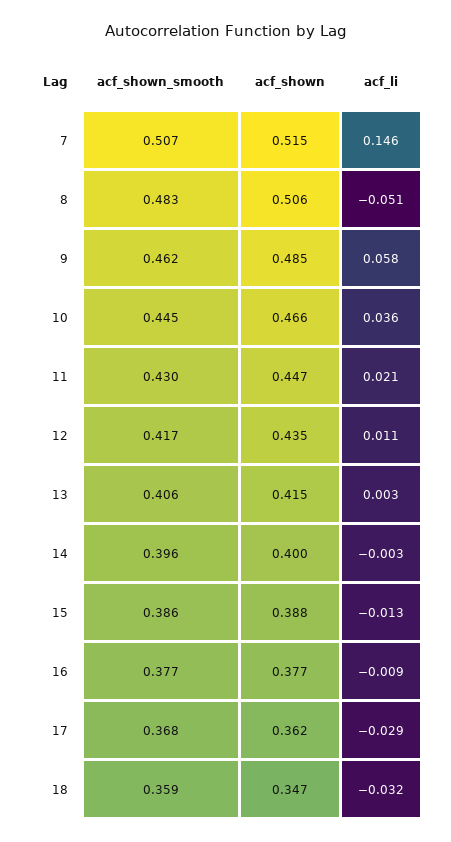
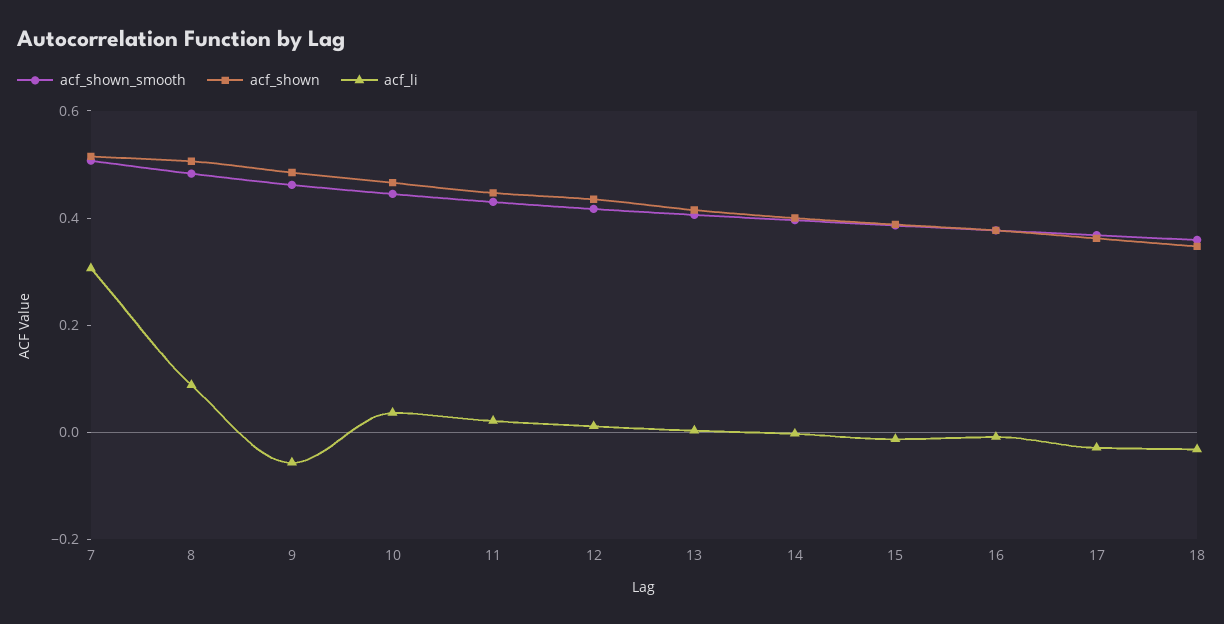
acf_li, 7: 0.146 -> 0.3
acf_li, 8: -0.051 -> 0.1
acf_li, 9: 0.058 -> -0.05

